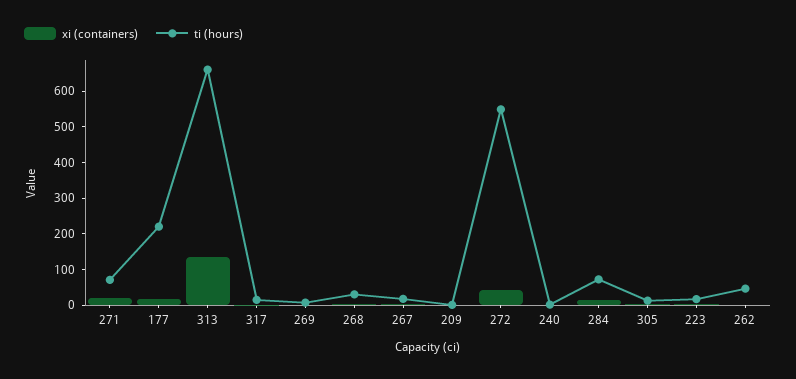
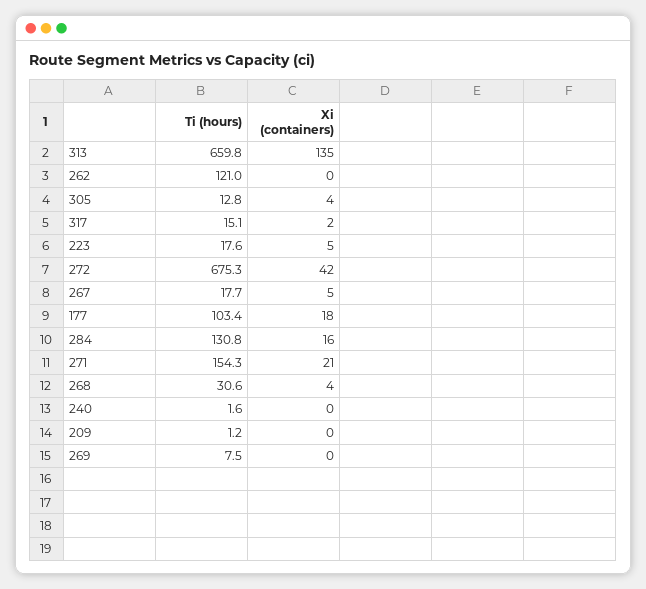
ti (hours), 271: 75 -> 154.3
ti (hours), 177: 225 -> 103.4
ti (hours), 272: 550 -> 675.3
ti (hours), 284: 75 -> 130.8
ti (hours), 262: 50 -> 121

